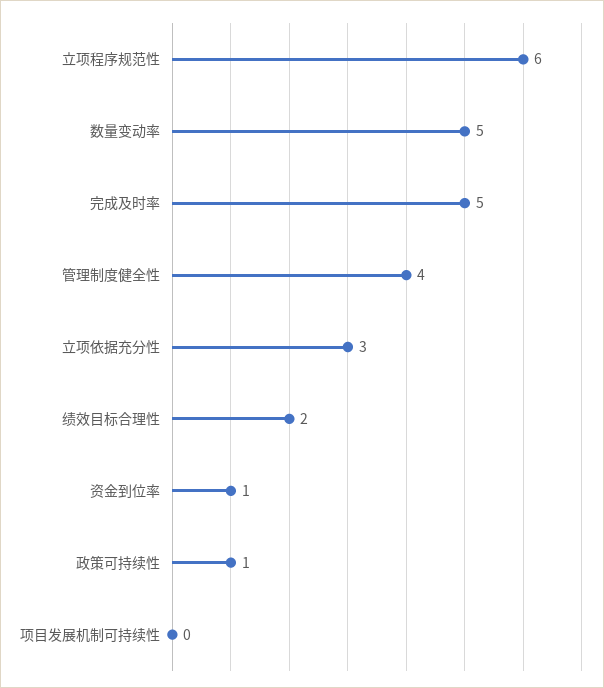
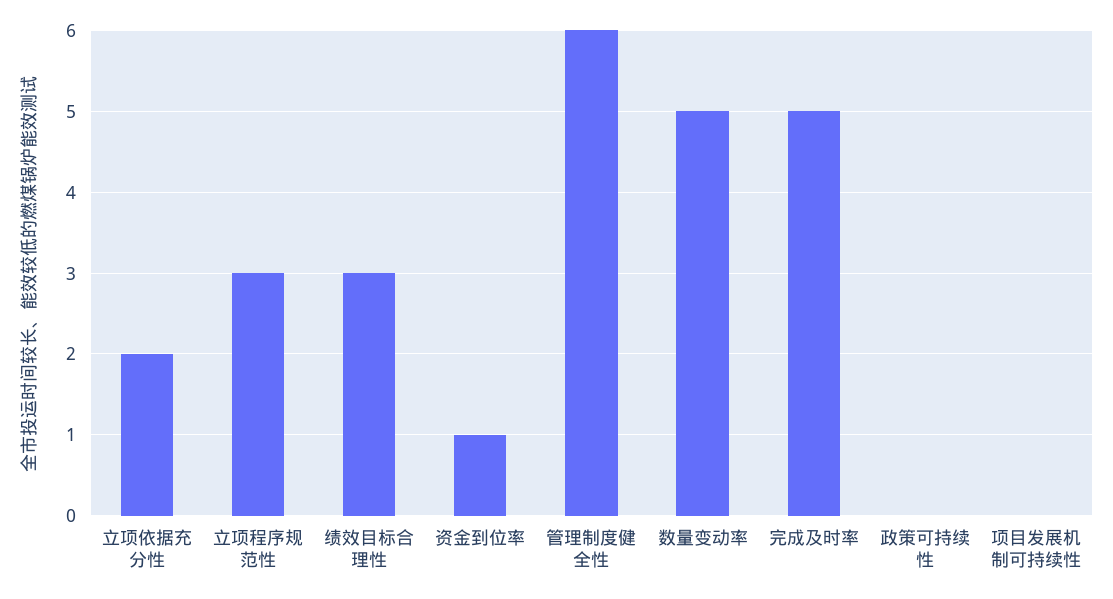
立项程序规范性: 6 -> 3
管理制度健全性: 4 -> 6
立项依据充分性: 3 -> 2
绩效目标合理性: 2 -> 3
政策可持续性: 1 -> 0

